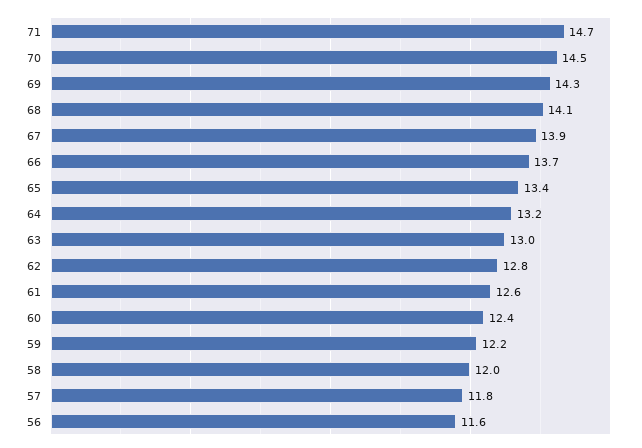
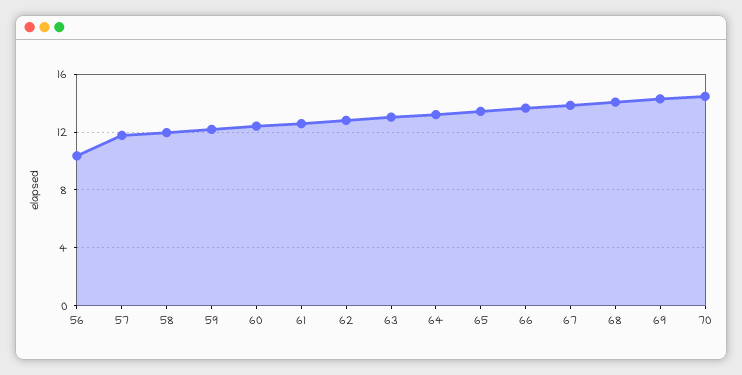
71: 14.7 -> none
56: 11.6 -> 10.5

